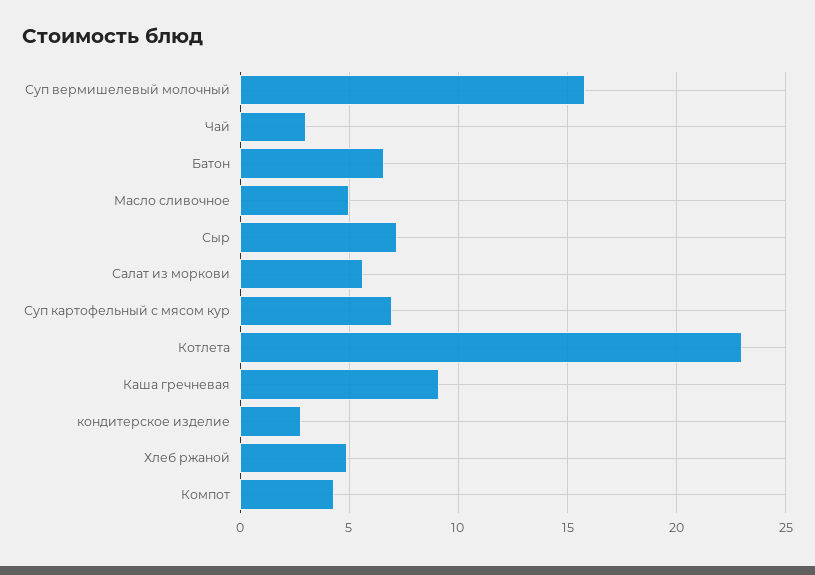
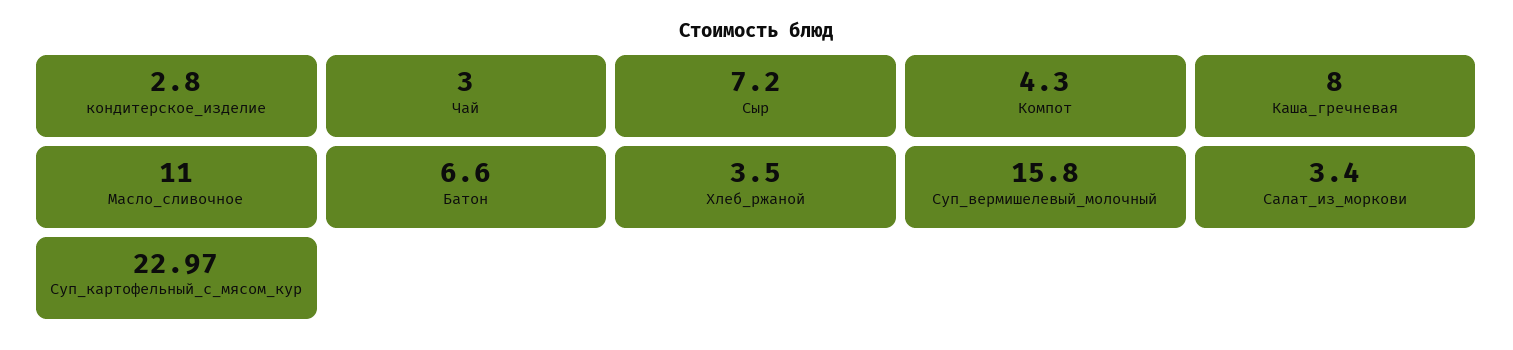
Масло сливочное: 5 -> 11
Салат из моркови: 5.5 -> 3.4
Суп картофельный с мясом кур: 7 -> 22.97
Котлета: 23 -> none
Каша гречневая: 9 -> 8
Хлеб ржаной: 5 -> 3.5

